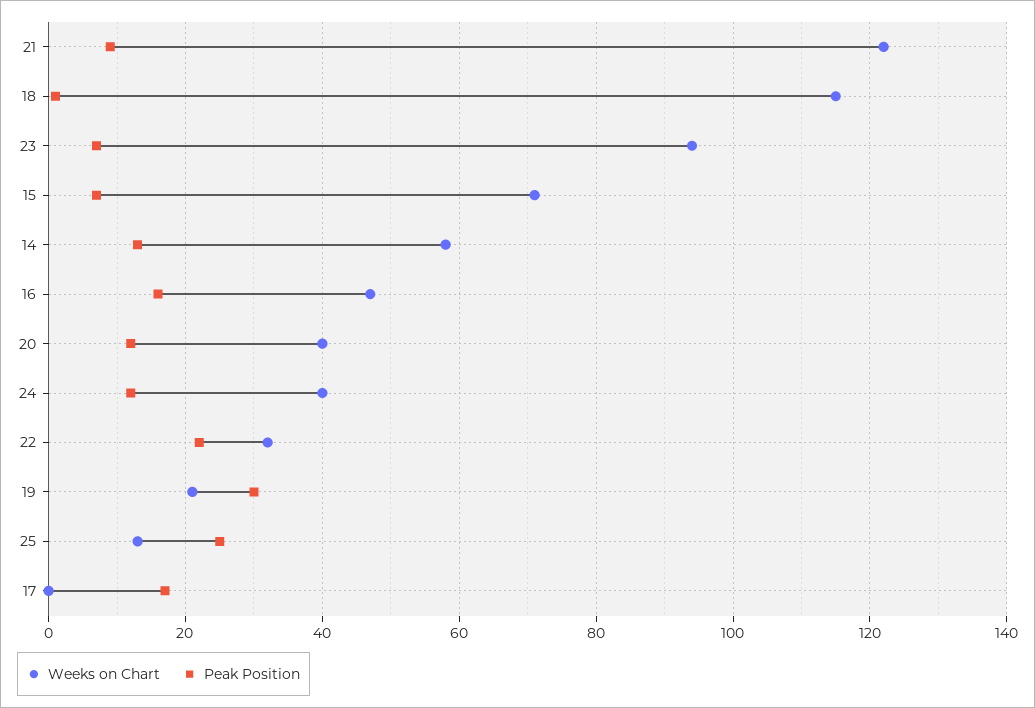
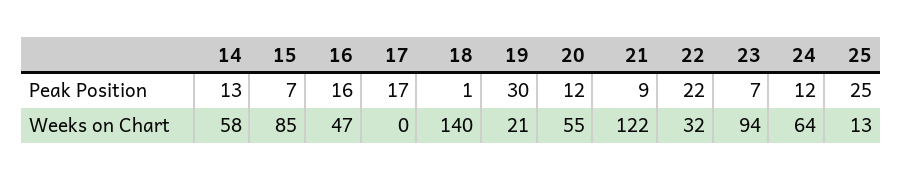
Weeks on Chart, 18: 115 -> 140
Weeks on Chart, 15: 70 -> 85
Weeks on Chart, 20: 40 -> 55
Weeks on Chart, 24: 40 -> 64

